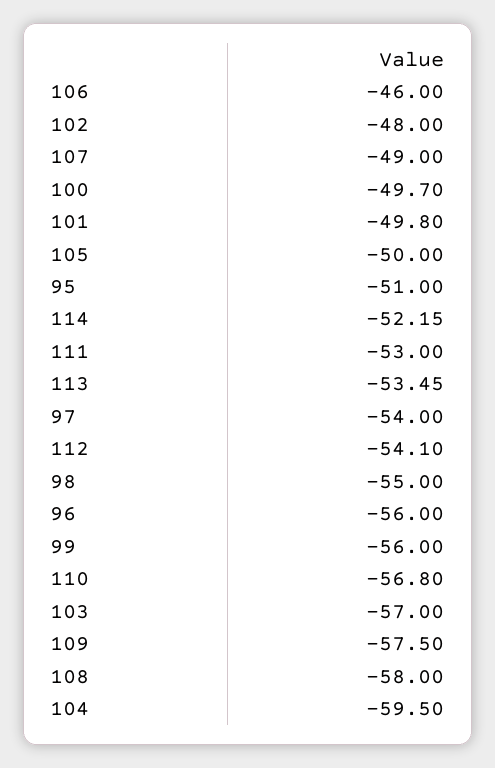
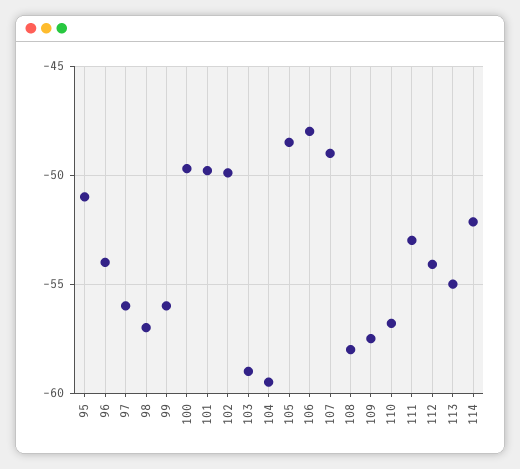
106: -46 -> -48
102: -48 -> -50
105: -50 -> -48.5
113: -53.45 -> -55
97: -54 -> -56
98: -55 -> -57
96: -56 -> -54
103: -57 -> -59

